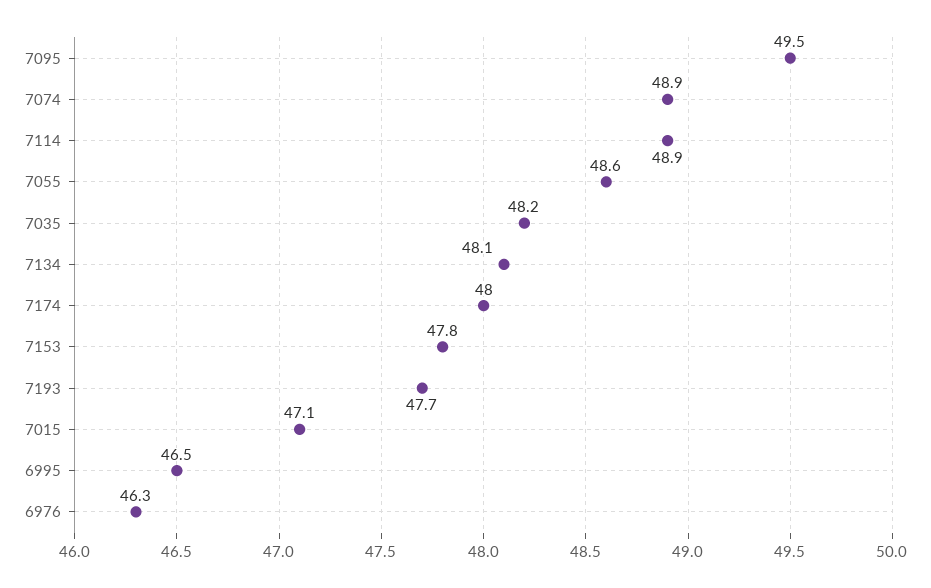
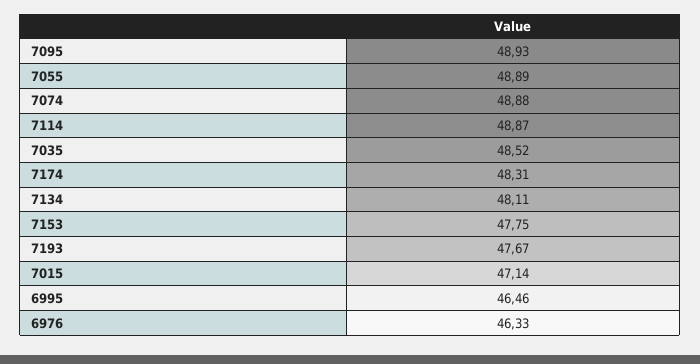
7095: 49.5 -> 48.93
7055: 48.6 -> 48.89
7035: 48.2 -> 48.52
7174: 48 -> 48.31

